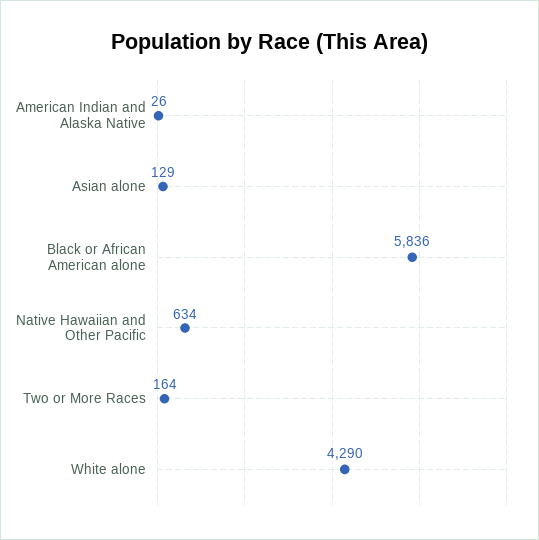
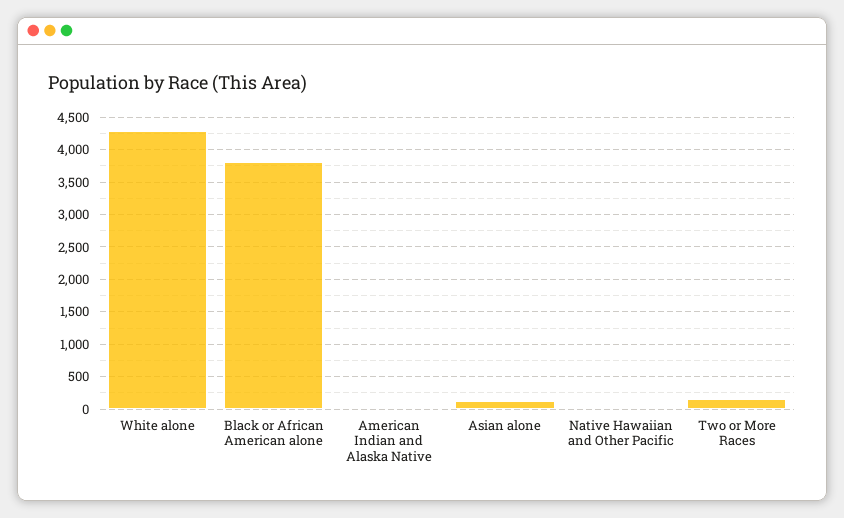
Black or African American alone: 5836 -> 3800
Native Hawaiian and Other Pacific: 634 -> 0

